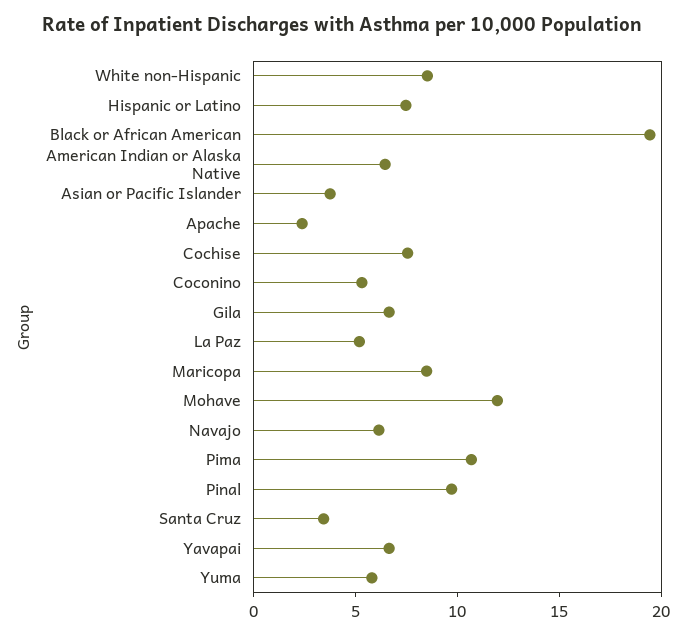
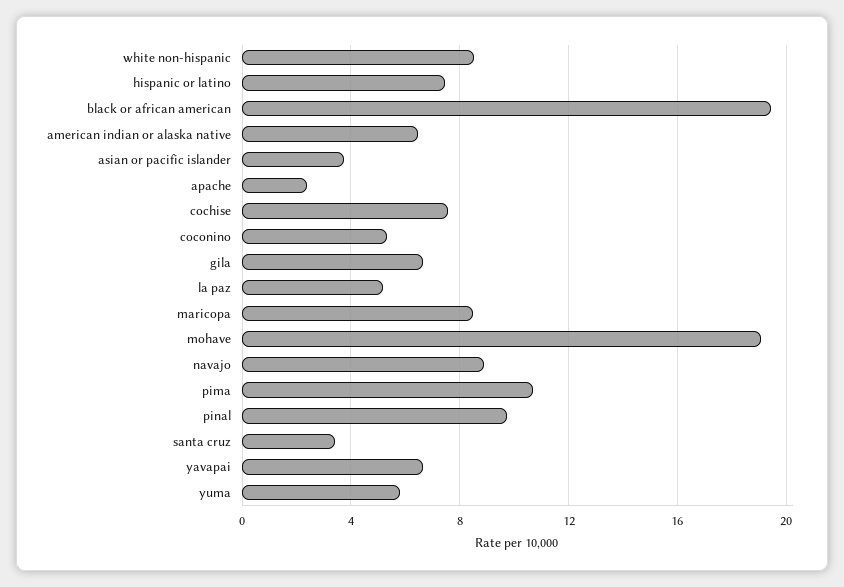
Mohave: 12 -> 19
Navajo: 6 -> 9

